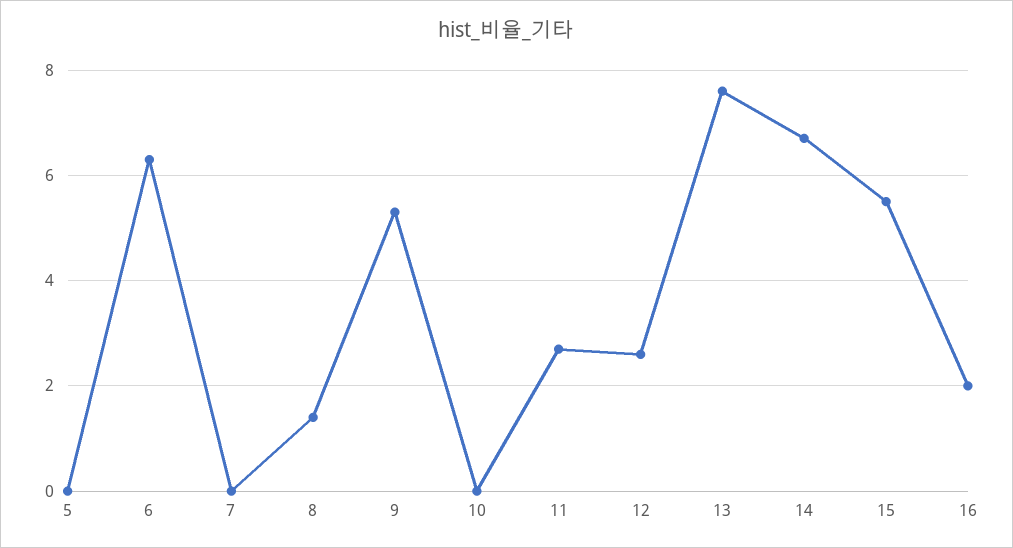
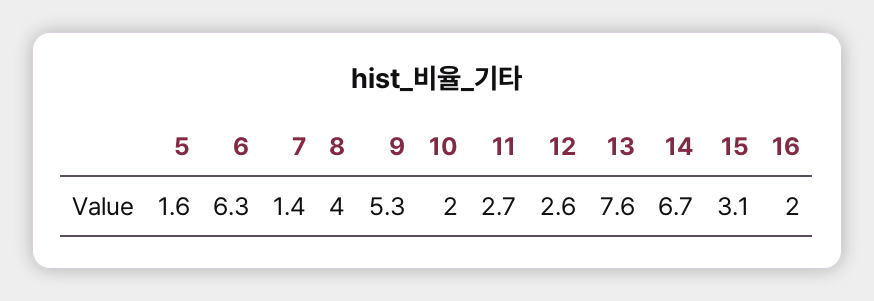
5: 0 -> 1.6
7: 0 -> 1.4
8: 1.5 -> 4
10: 0 -> 2
15: 5.5 -> 3.1

